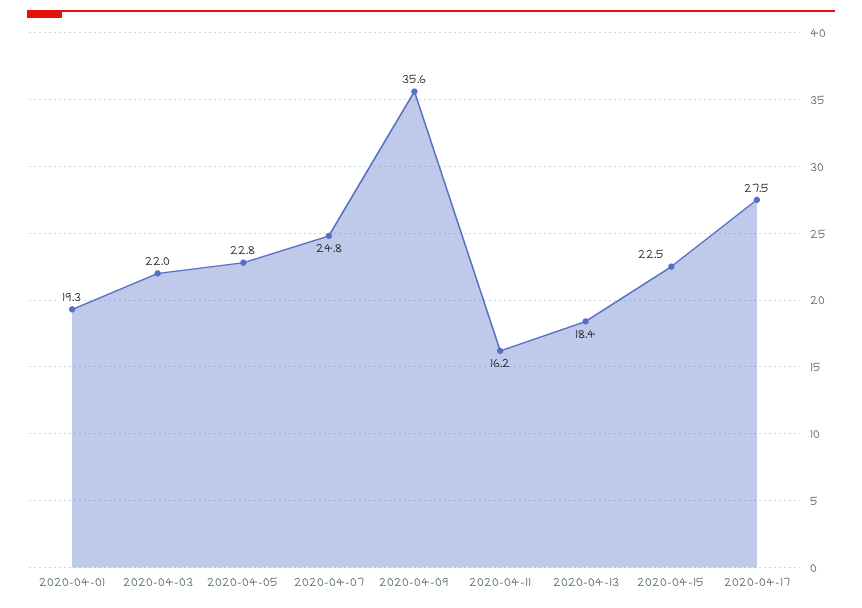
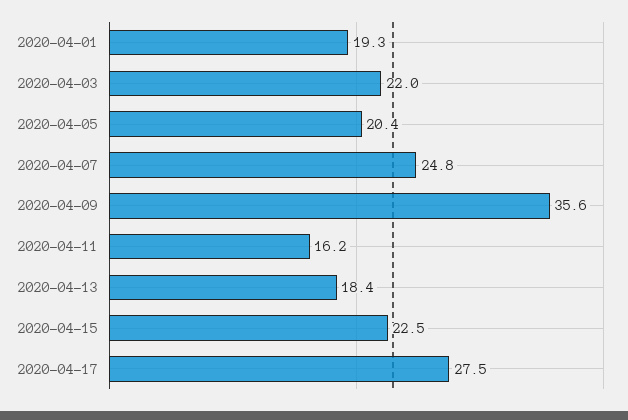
2020-04-05: 22.8 -> 20.4

